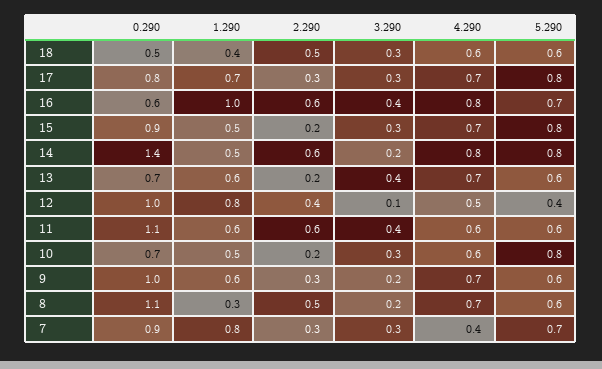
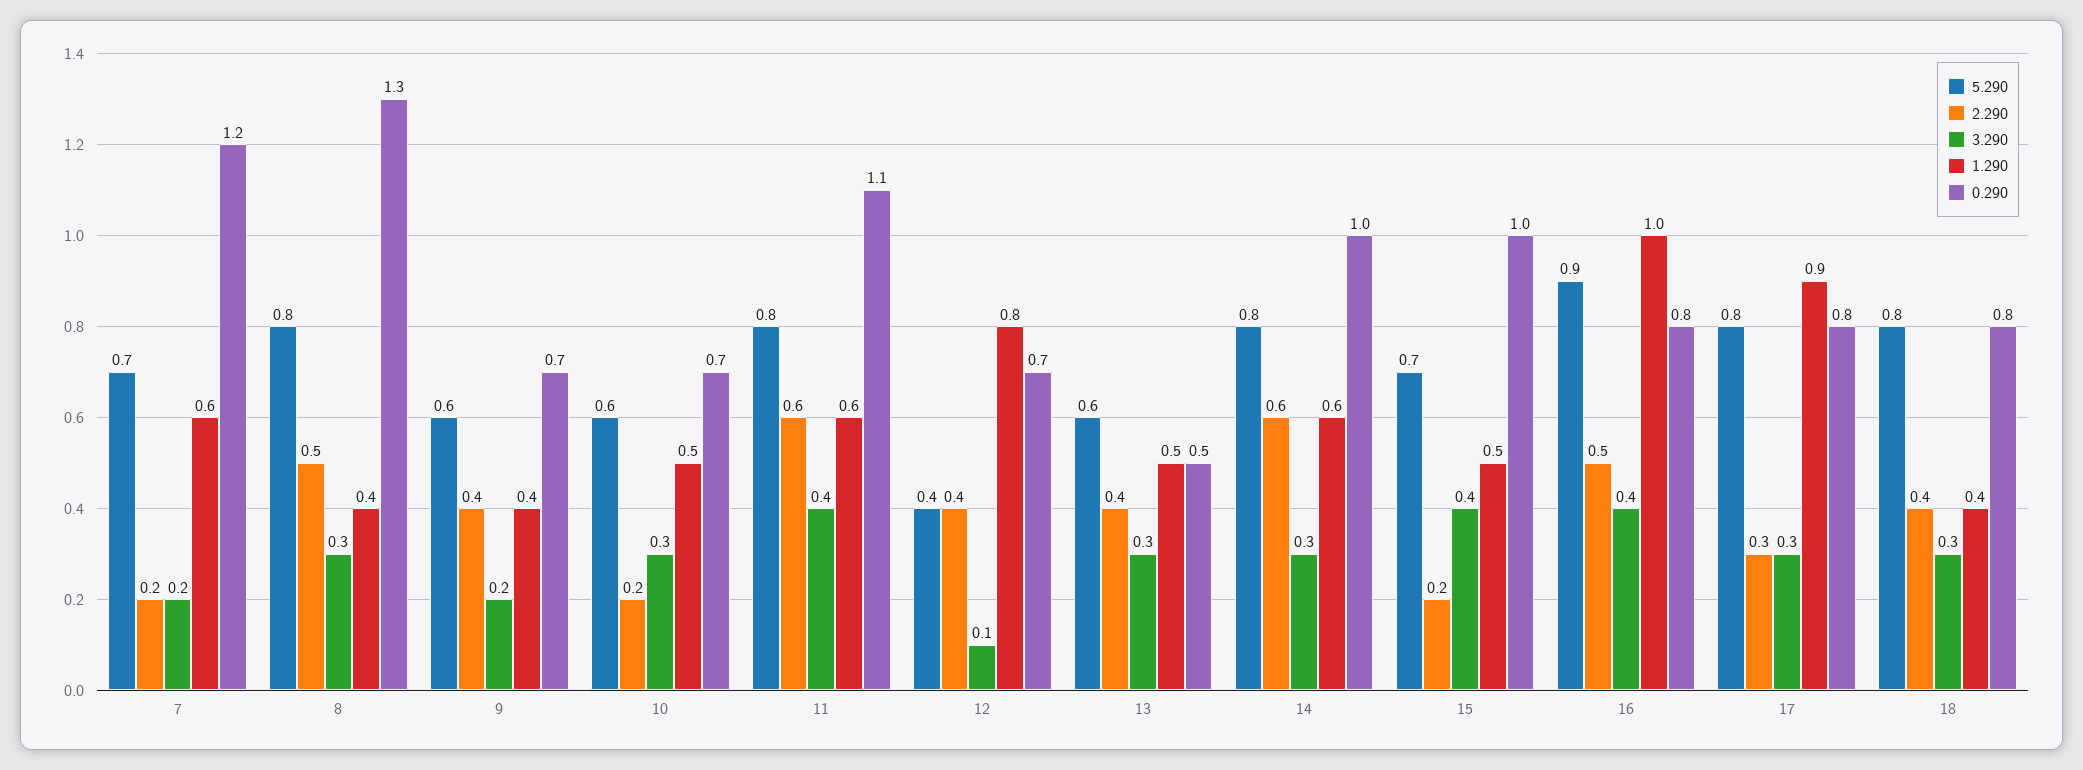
0.290, 18: 0.5 -> 0.8
2.290, 18: 0.5 -> 0.4
4.290, 18: 0.6 -> none
5.290, 18: 0.6 -> 0.8
1.290, 17: 0.7 -> 0.9
4.290, 17: 0.7 -> none
0.290, 16: 0.6 -> 0.8
2.290, 16: 0.6 -> 0.5
4.290, 16: 0.8 -> none
5.290, 16: 0.7 -> 0.9
0.290, 15: 0.9 -> 1
3.290, 15: 0.3 -> 0.4
4.290, 15: 0.7 -> none
5.290, 15: 0.8 -> 0.7
0.290, 14: 1.4 -> 1
1.290, 14: 0.5 -> 0.6
3.290, 14: 0.2 -> 0.3
4.290, 14: 0.8 -> none
0.290, 13: 0.7 -> 0.5
1.290, 13: 0.6 -> 0.5
2.290, 13: 0.2 -> 0.4
3.290, 13: 0.4 -> 0.3
4.290, 13: 0.7 -> none
0.290, 12: 1 -> 0.7
4.290, 12: 0.5 -> none
4.290, 11: 0.6 -> none
5.290, 11: 0.6 -> 0.8
4.290, 10: 0.6 -> none
5.290, 10: 0.8 -> 0.6
0.290, 9: 1 -> 0.7
1.290, 9: 0.6 -> 0.4
2.290, 9: 0.3 -> 0.4
4.290, 9: 0.7 -> none
0.290, 8: 1.1 -> 1.3
1.290, 8: 0.3 -> 0.4
3.290, 8: 0.2 -> 0.3
4.290, 8: 0.7 -> none
5.290, 8: 0.6 -> 0.8
0.290, 7: 0.9 -> 1.2
1.290, 7: 0.8 -> 0.6
2.290, 7: 0.3 -> 0.2
3.290, 7: 0.3 -> 0.2
4.290, 7: 0.4 -> none

